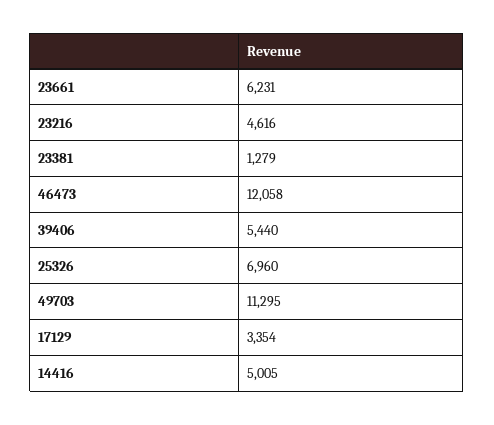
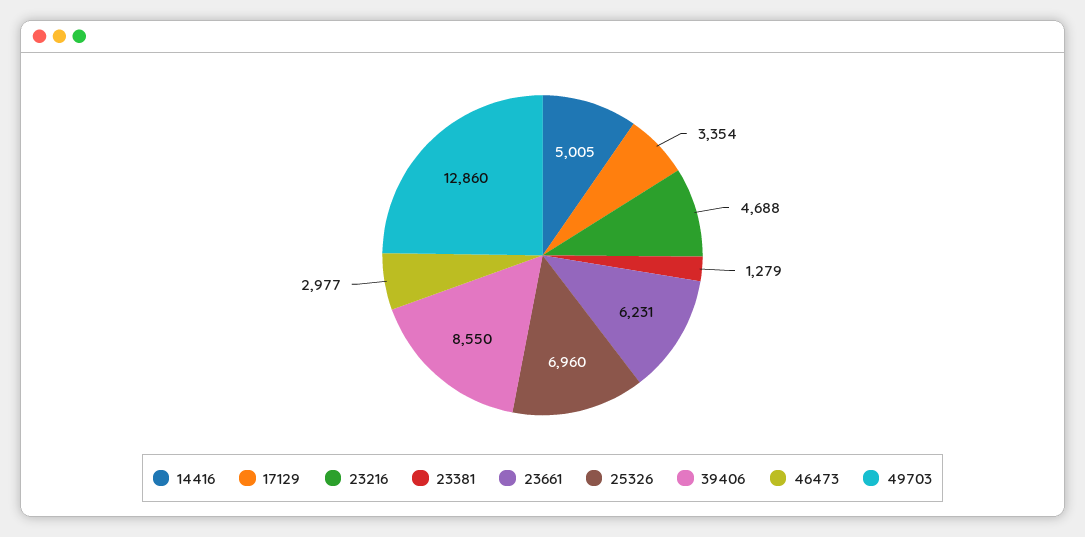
23216: 4616 -> 4688
46473: 12058 -> 2977
39406: 5440 -> 8550
49703: 11295 -> 12860

